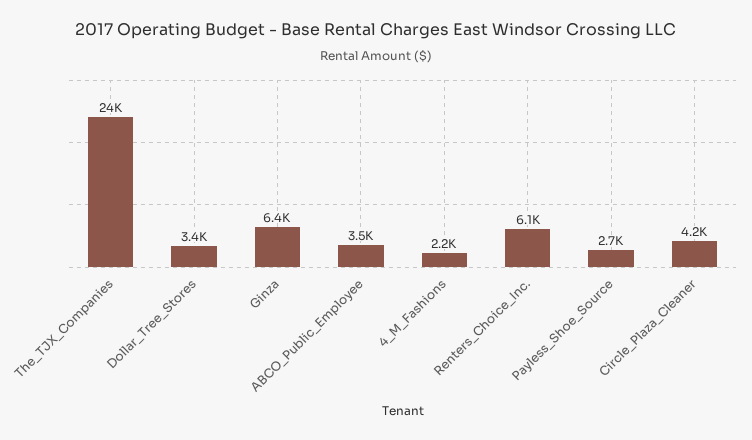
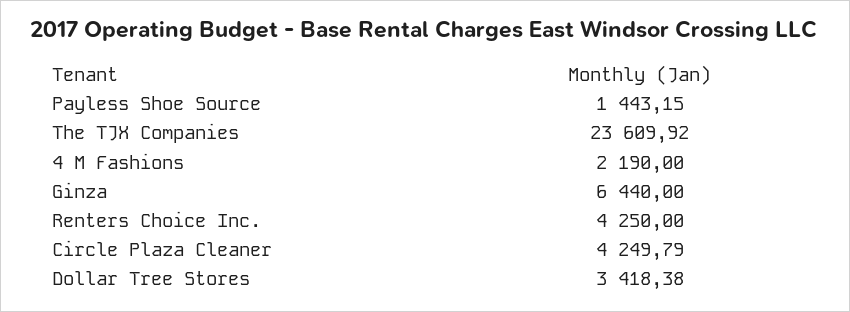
ABCO_Public_Employee: 3500 -> none
Renters_Choice_Inc.: 6100 -> 4250
Payless_Shoe_Source: 2700 -> 1443.15

